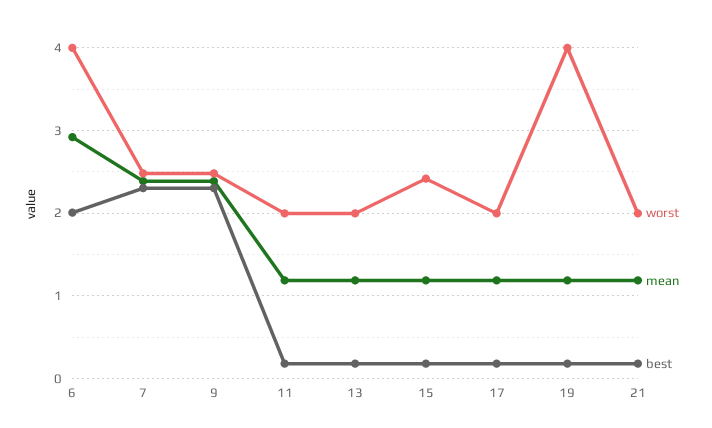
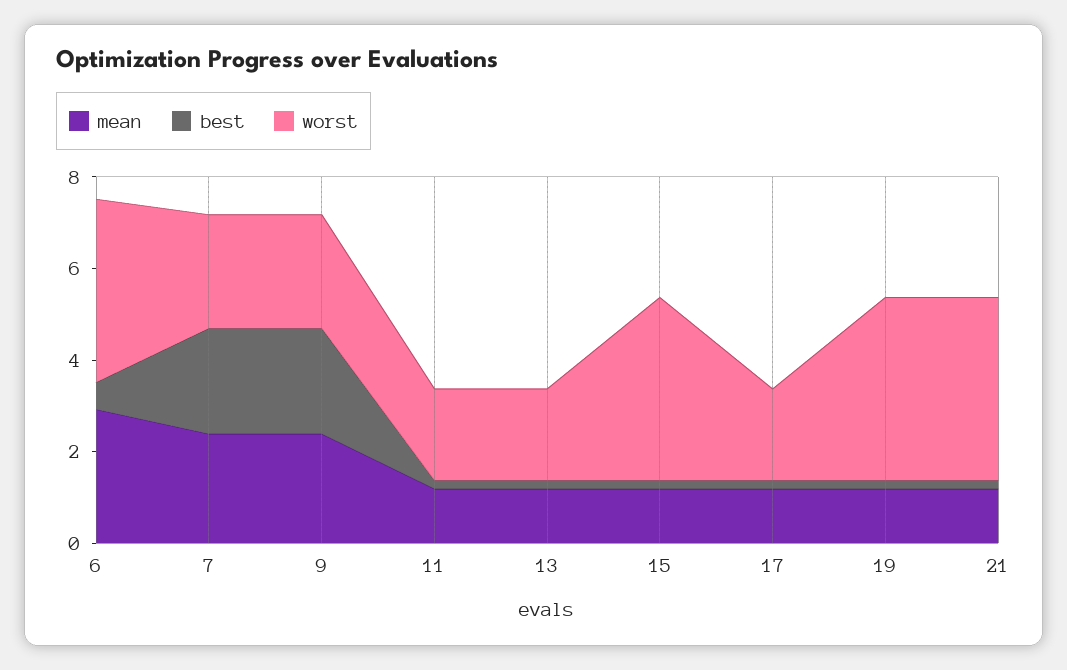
best, 6: 2 -> 0.5
worst, 15: 2.4 -> 4
worst, 21: 2 -> 4

